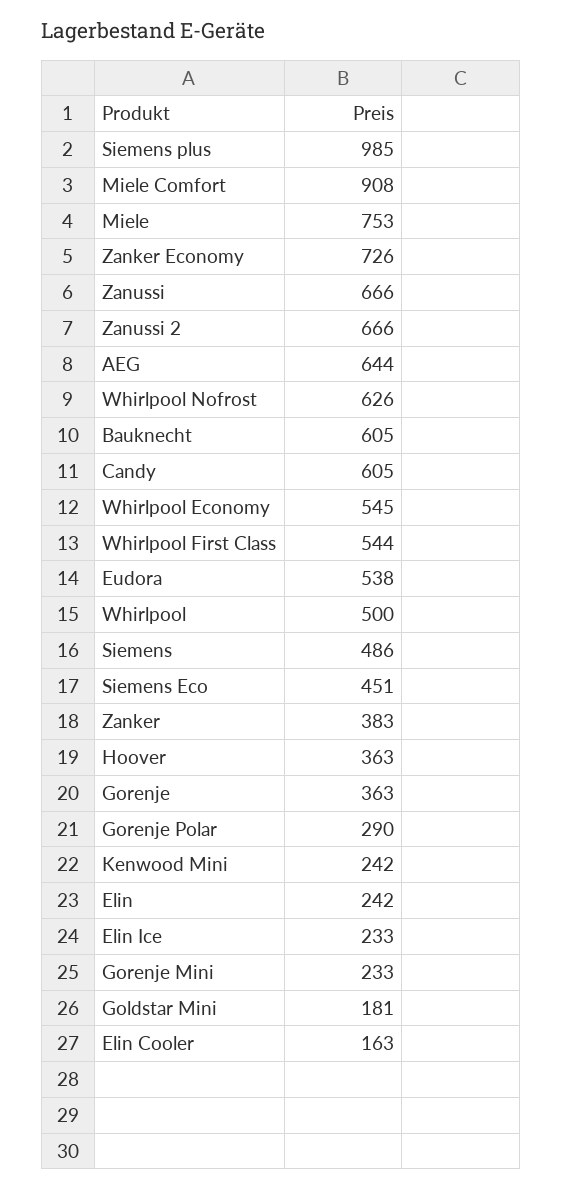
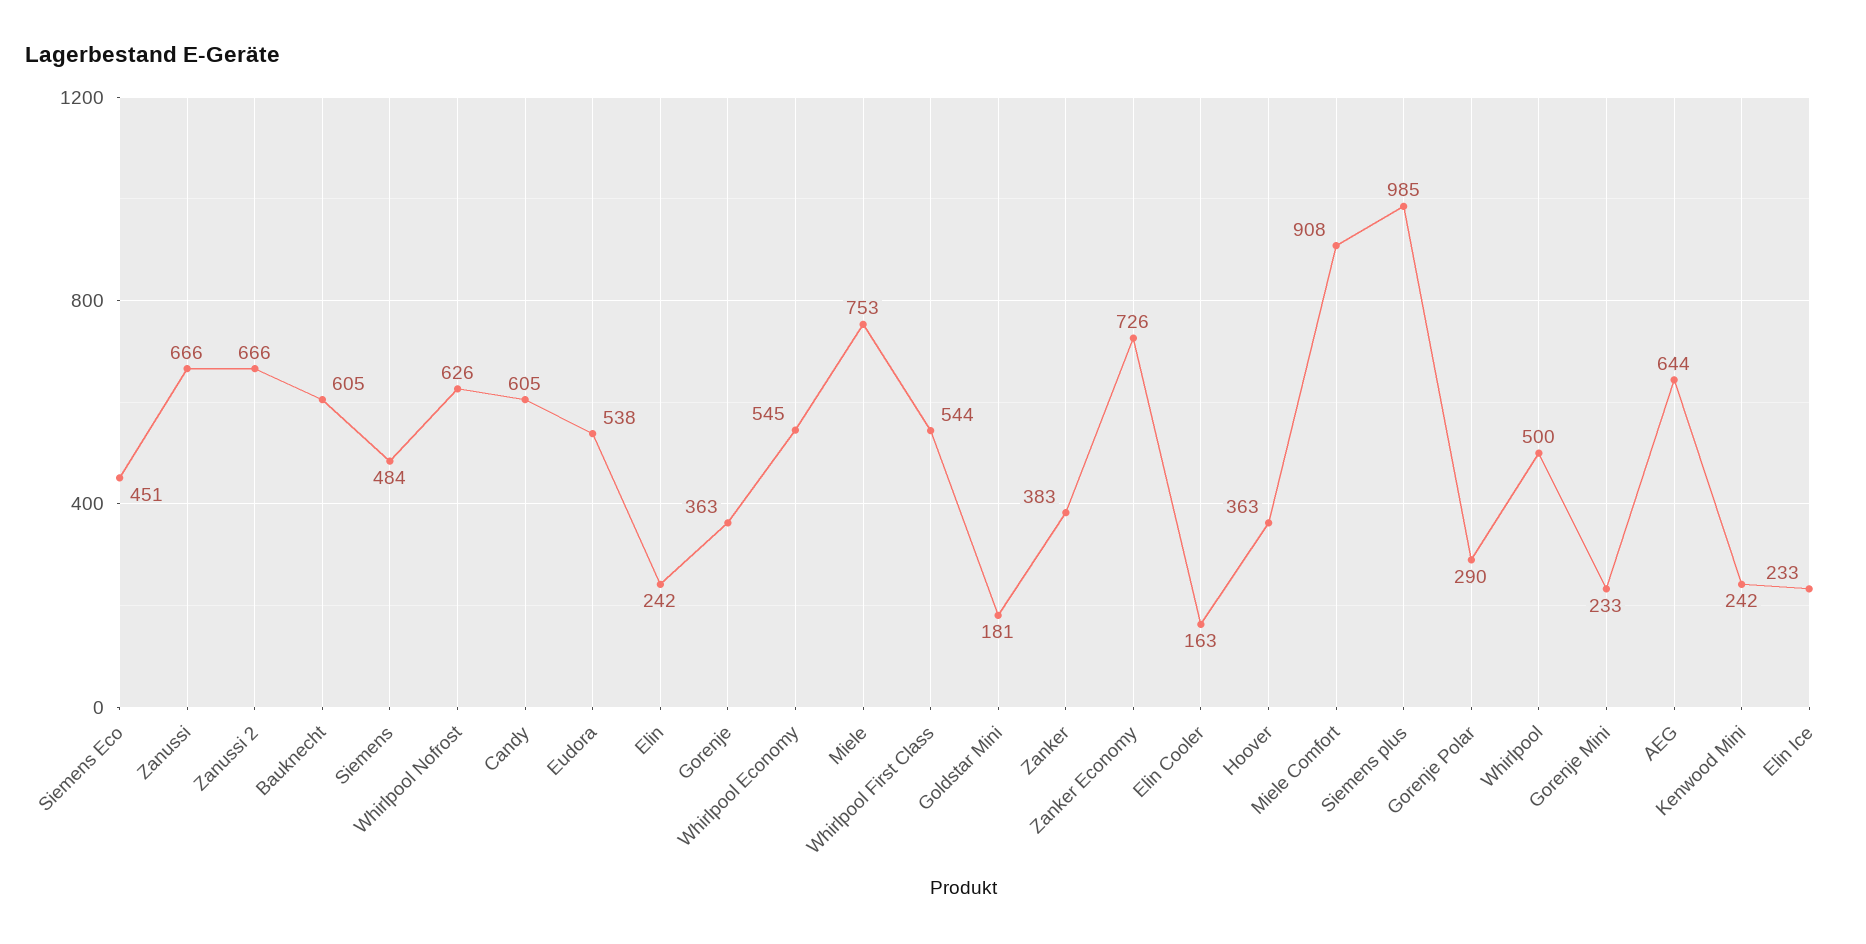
Siemens: 486 -> 484

